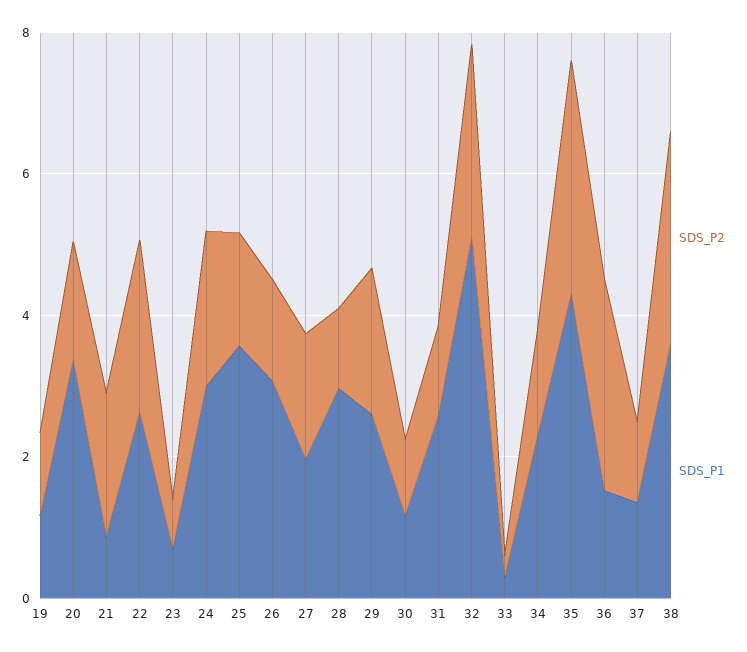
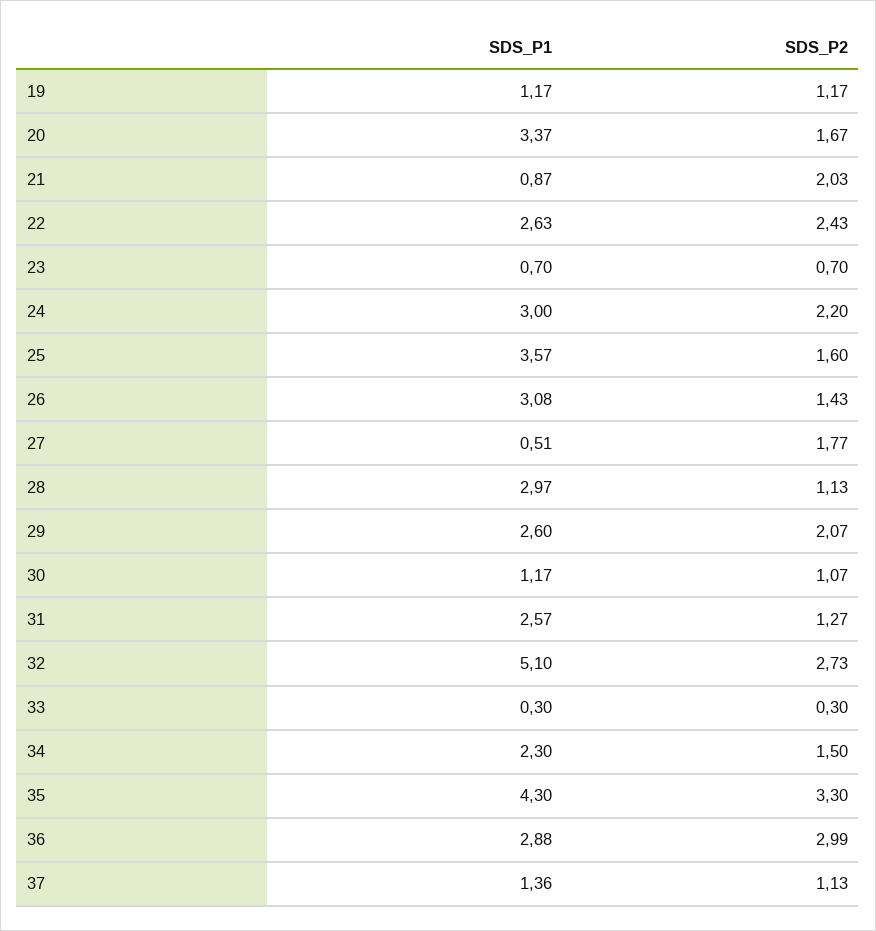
SDS_P1, 27: 2 -> 0.51
SDS_P1, 36: 1.5 -> 2.88
SDS_P2, 38: 3 -> none
SDS_P1, 38: 3.5 -> none

